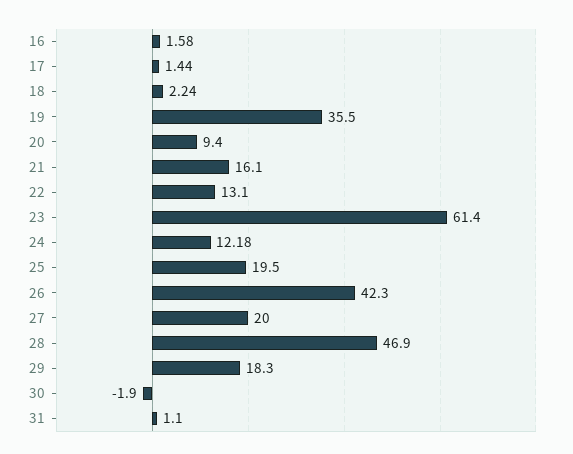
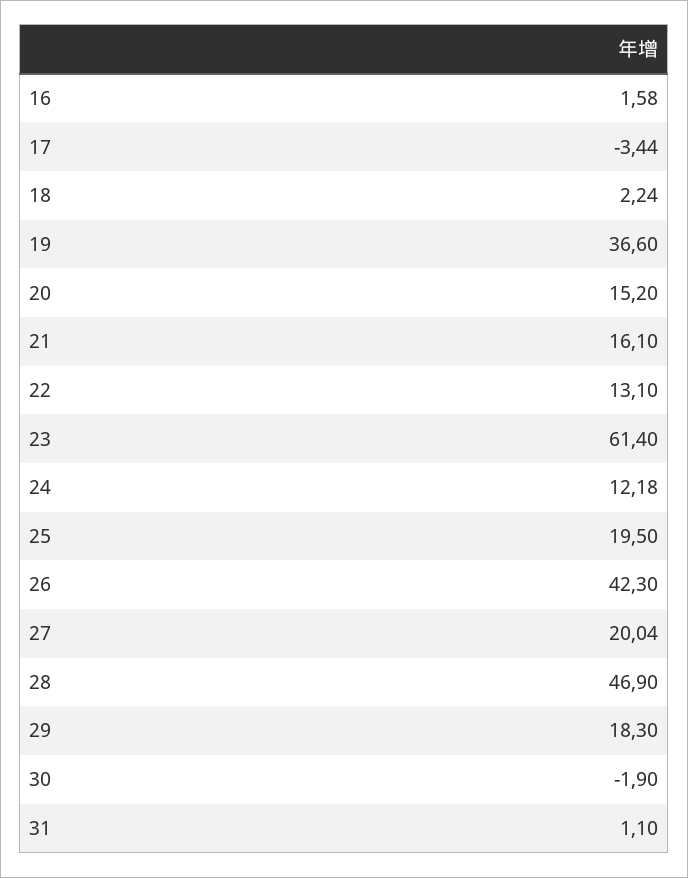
17: 1.44 -> -3.44
19: 35.5 -> 36.6
20: 9.4 -> 15.2
27: 20 -> 20.04

